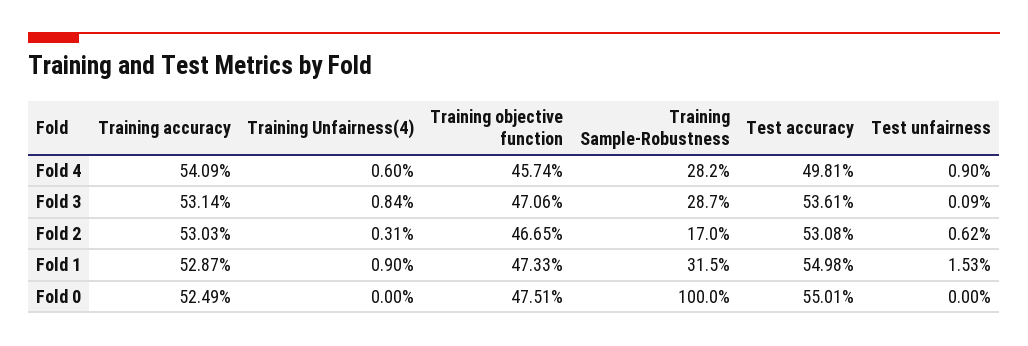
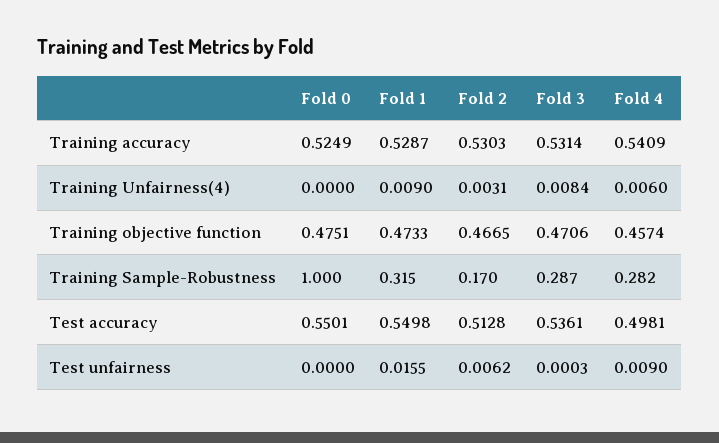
Test unfairness, Fold 3: 0.0009 -> 0.0003
Test accuracy, Fold 2: 0.5308 -> 0.5128
Test unfairness, Fold 1: 0.0153 -> 0.0155

